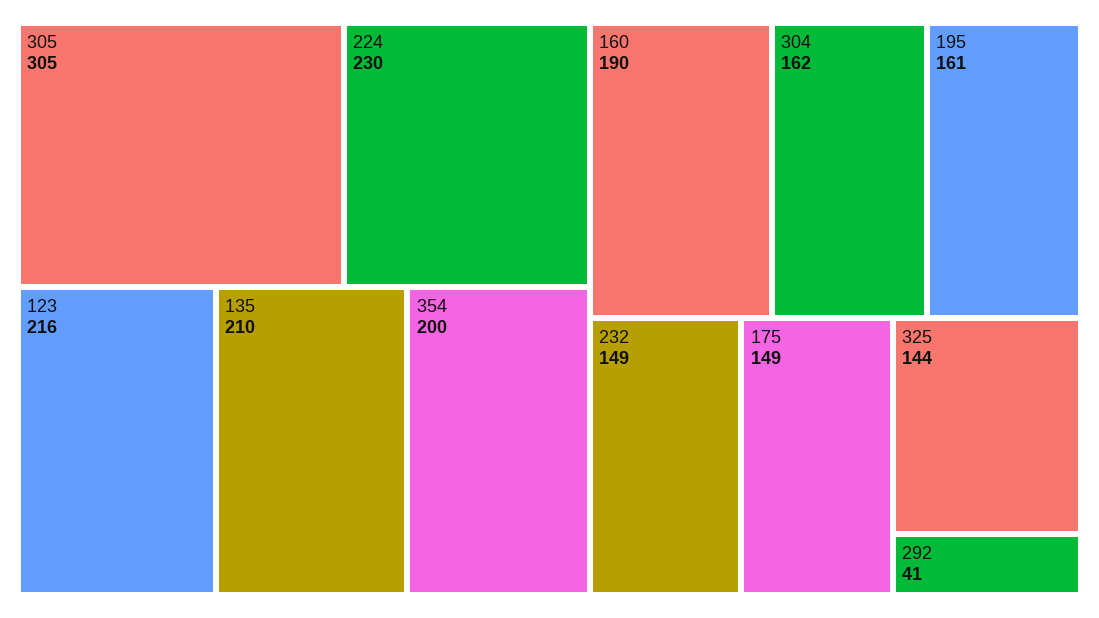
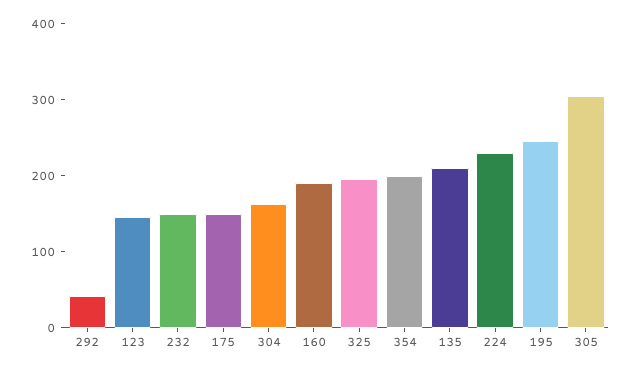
123: 216 -> 140
195: 161 -> 240
325: 144 -> 200

